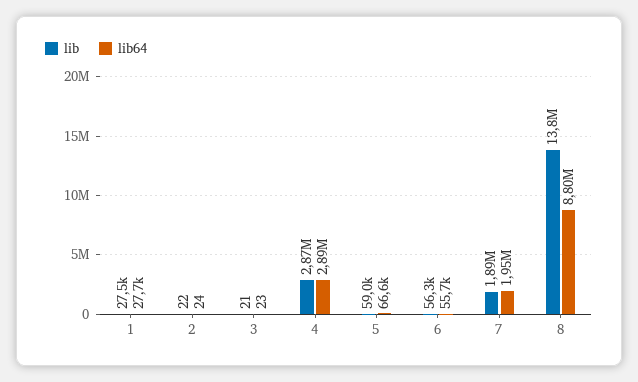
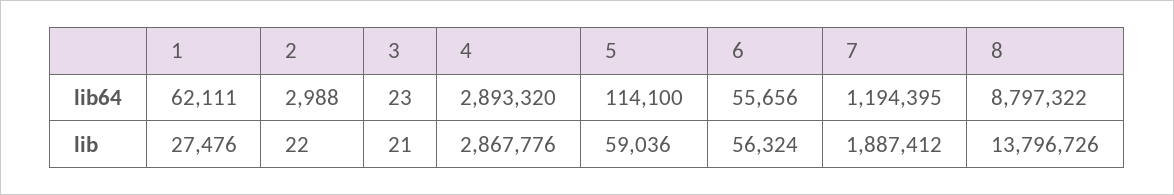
lib64, 1: 27700 -> 62111
lib64, 2: 24 -> 2988
lib64, 5: 66600 -> 114100
lib64, 7: 1950000 -> 1194395

